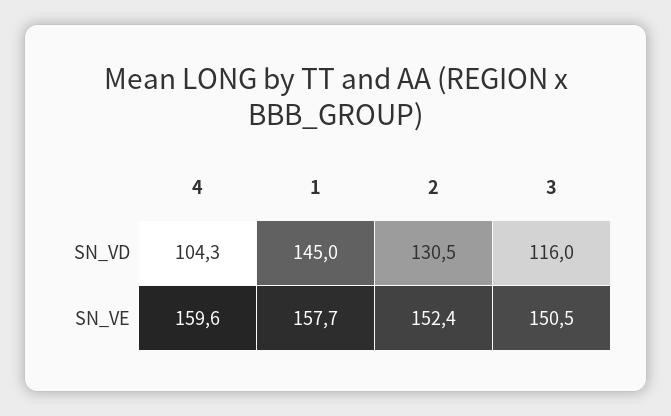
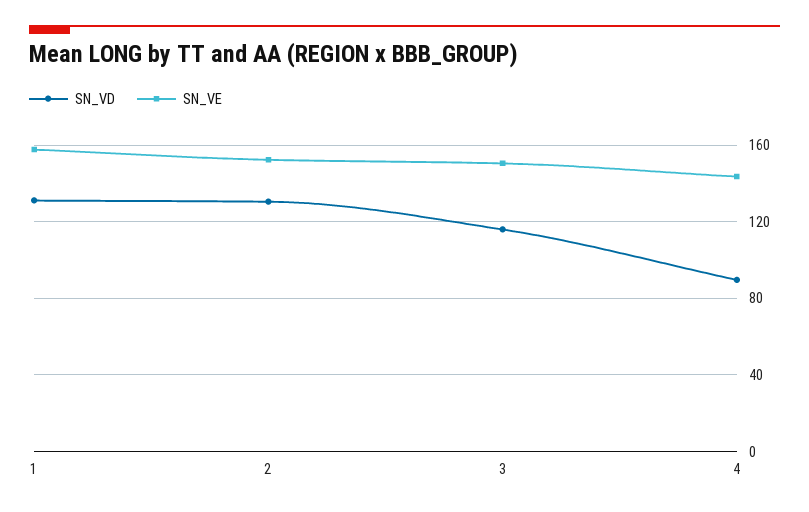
SN_VD, 4: 104.3 -> 90
SN_VD, 1: 145 -> 130
SN_VE, 4: 159.6 -> 145

